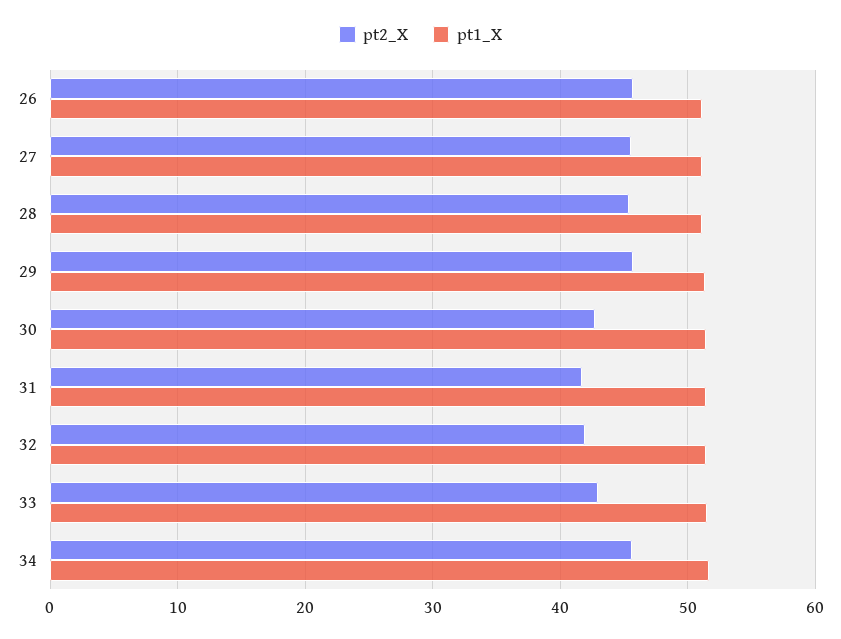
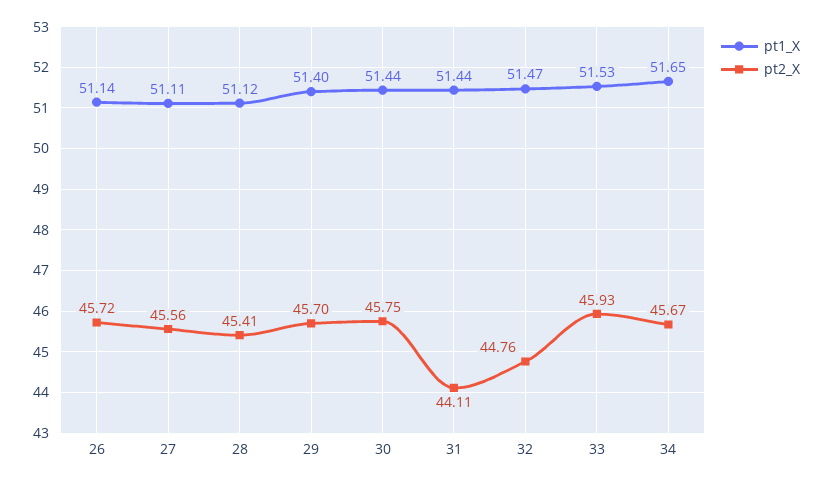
pt2_X, 30: 43 -> 45.75
pt2_X, 31: 42 -> 44.11
pt2_X, 32: 42 -> 44.76
pt2_X, 33: 43 -> 45.93

